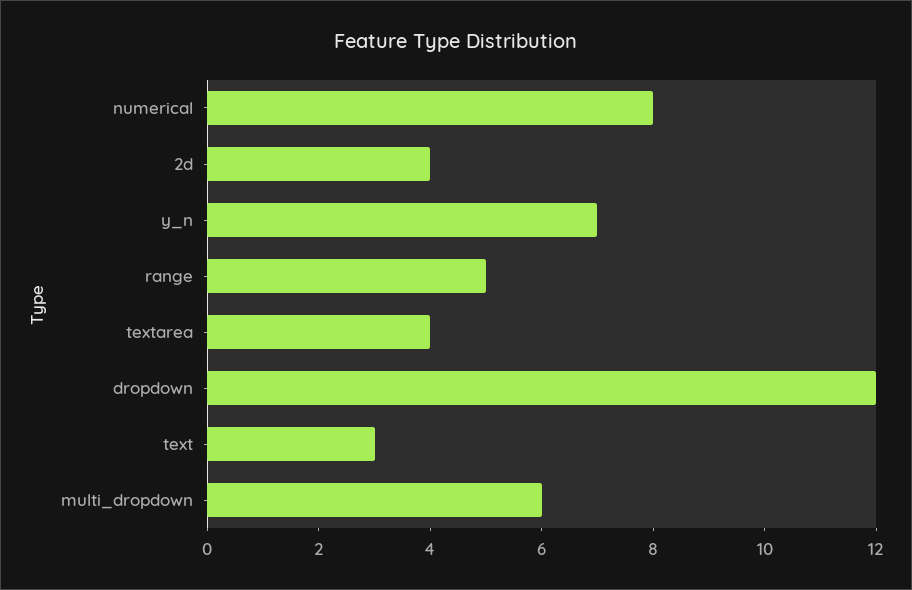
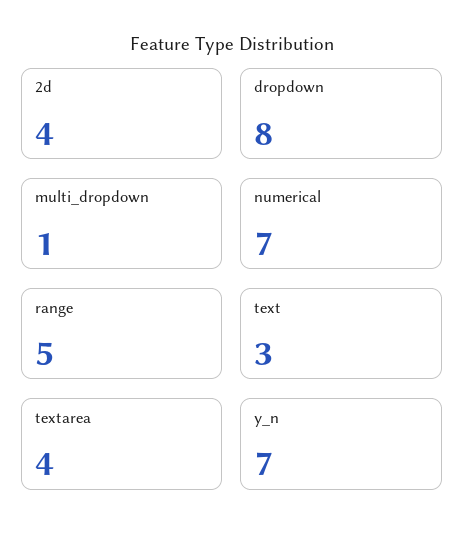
numerical: 8 -> 7
dropdown: 12 -> 8
multi_dropdown: 6 -> 1

